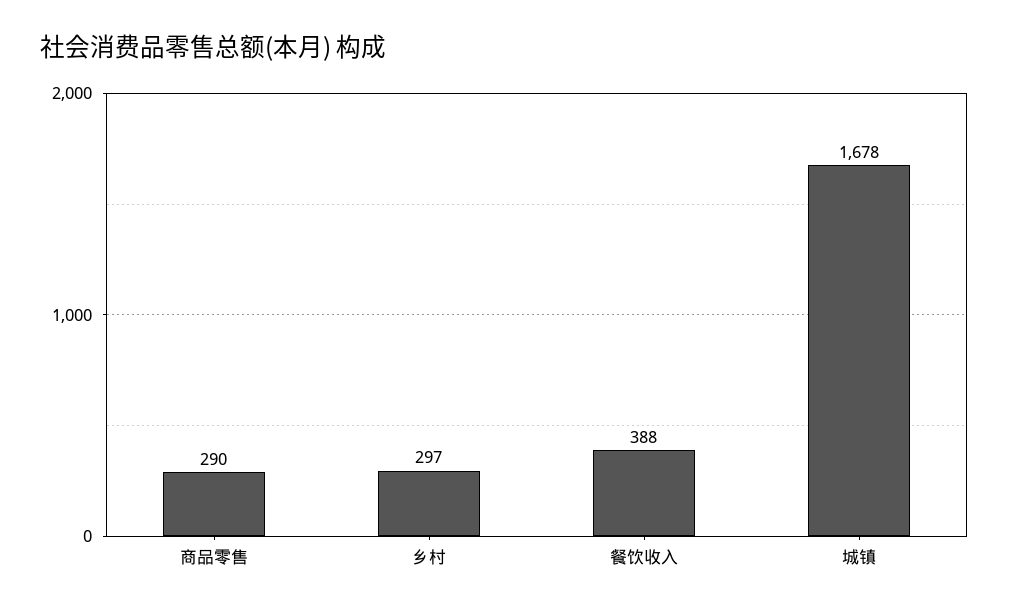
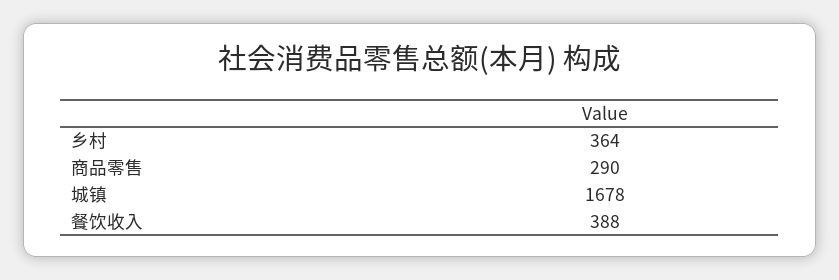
乡村: 297 -> 364

